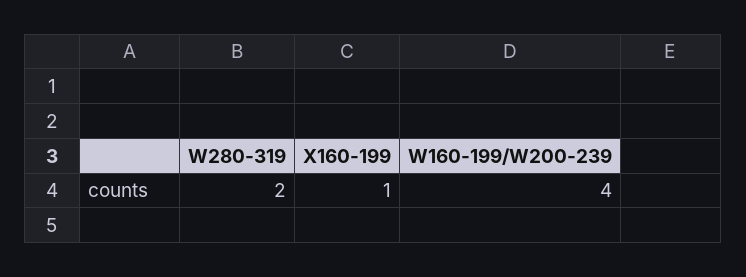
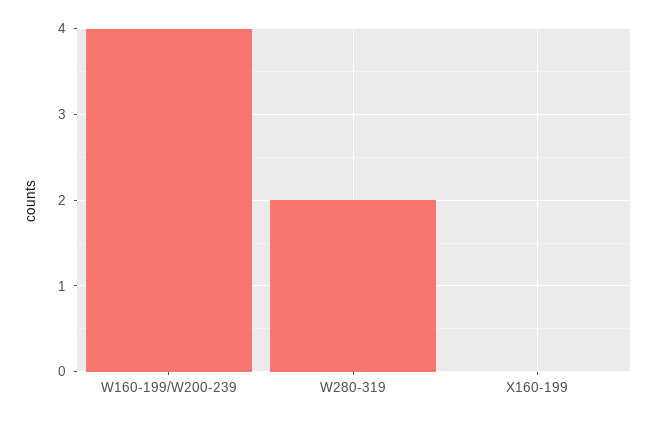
X160-199: 1 -> 0

